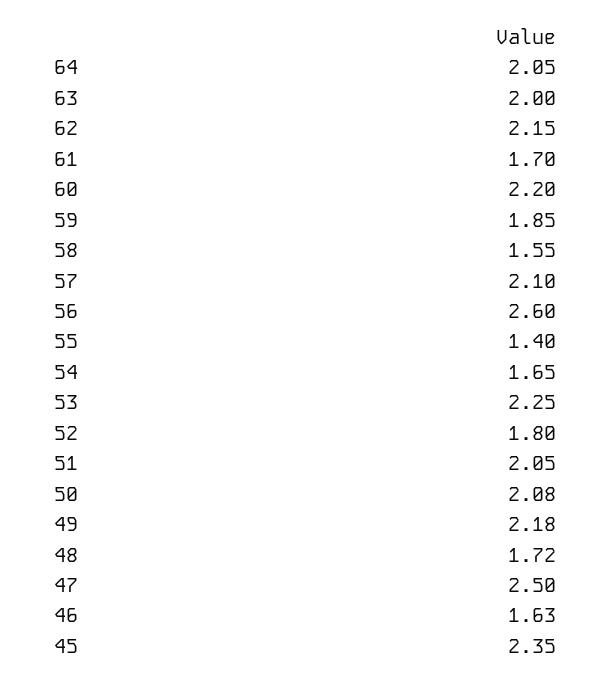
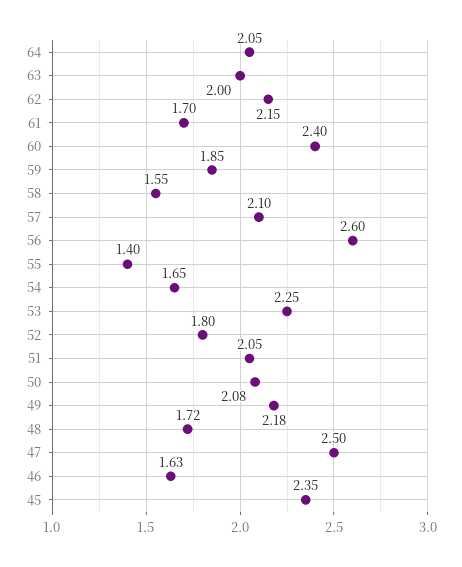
60: 2.2 -> 2.4

